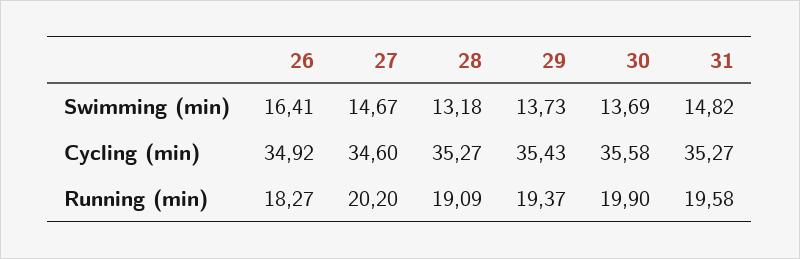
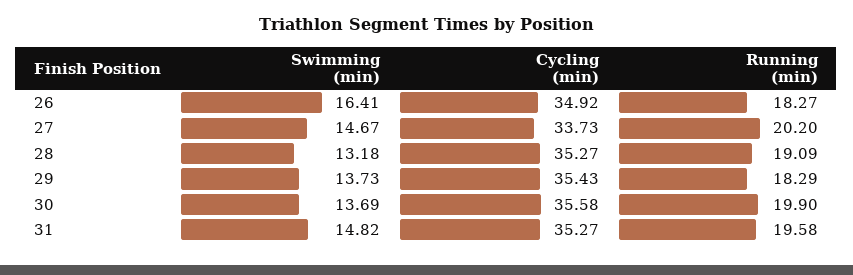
27, Cycling (min): 34.6 -> 33.73
29, Running (min): 19.37 -> 18.29

